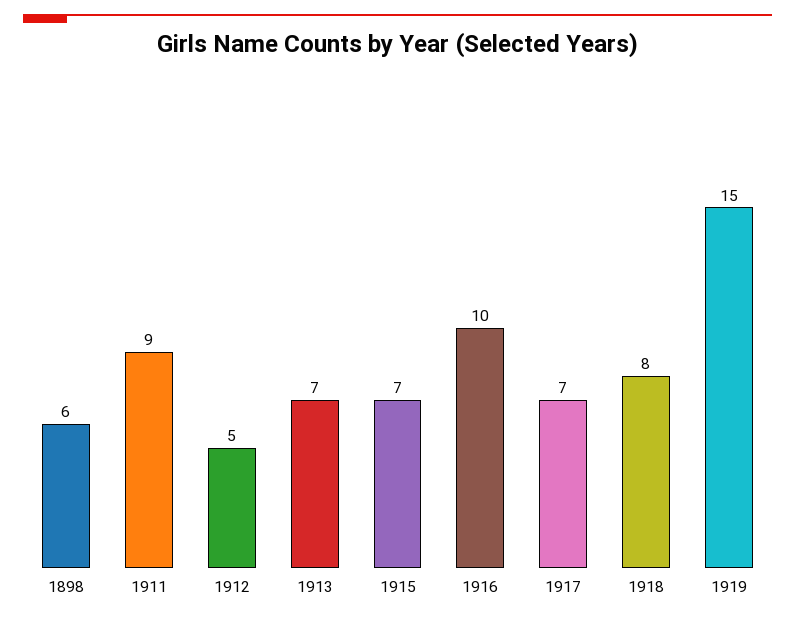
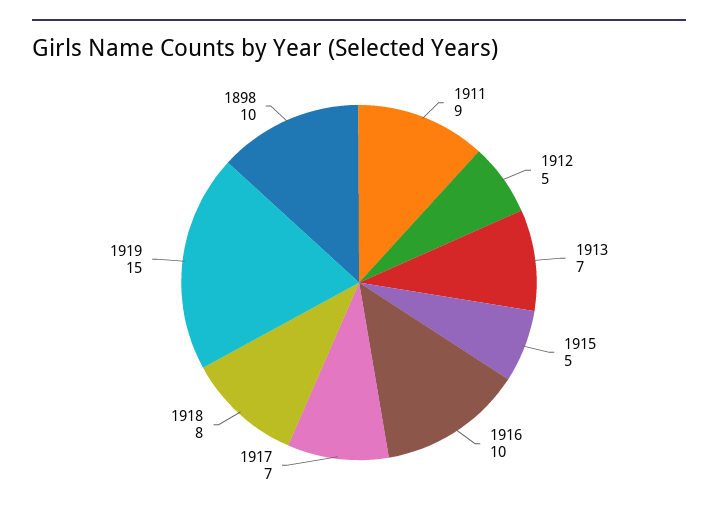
1898: 6 -> 10
1915: 7 -> 5

